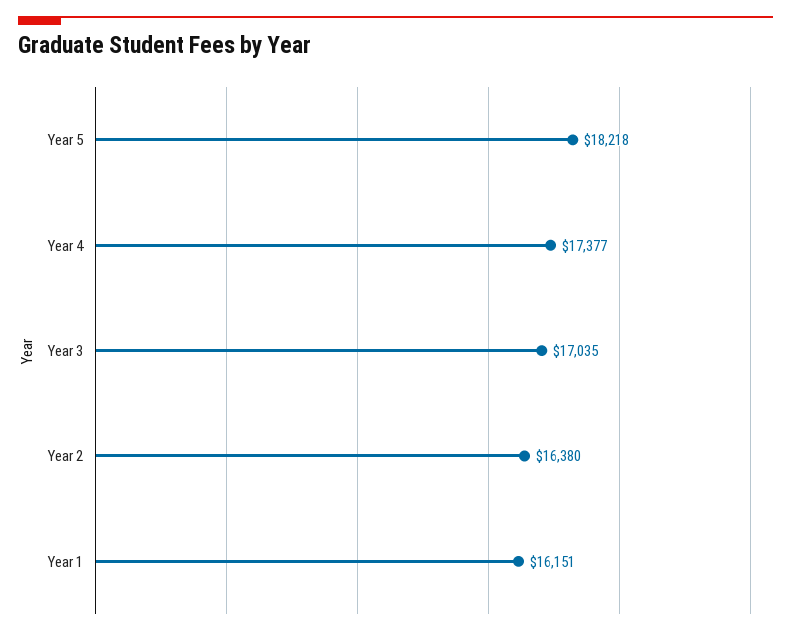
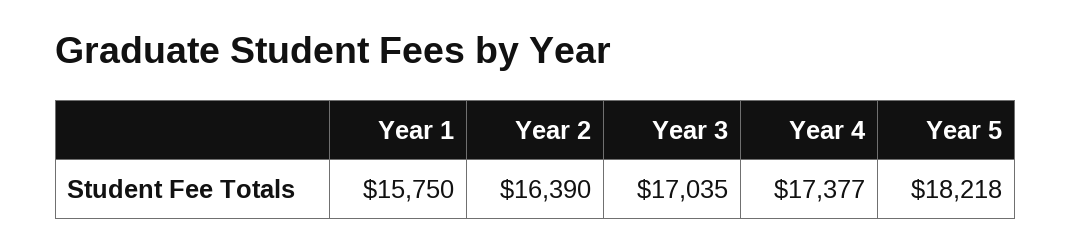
Year 2: 16380 -> 16390
Year 1: 16151 -> 15750

